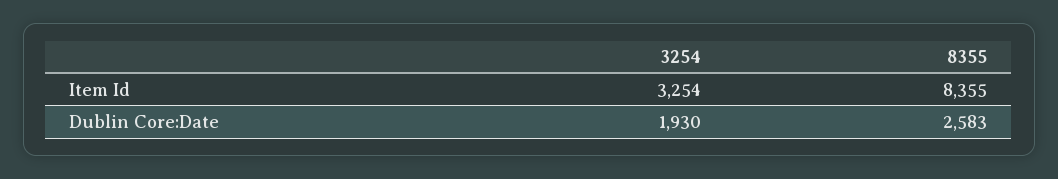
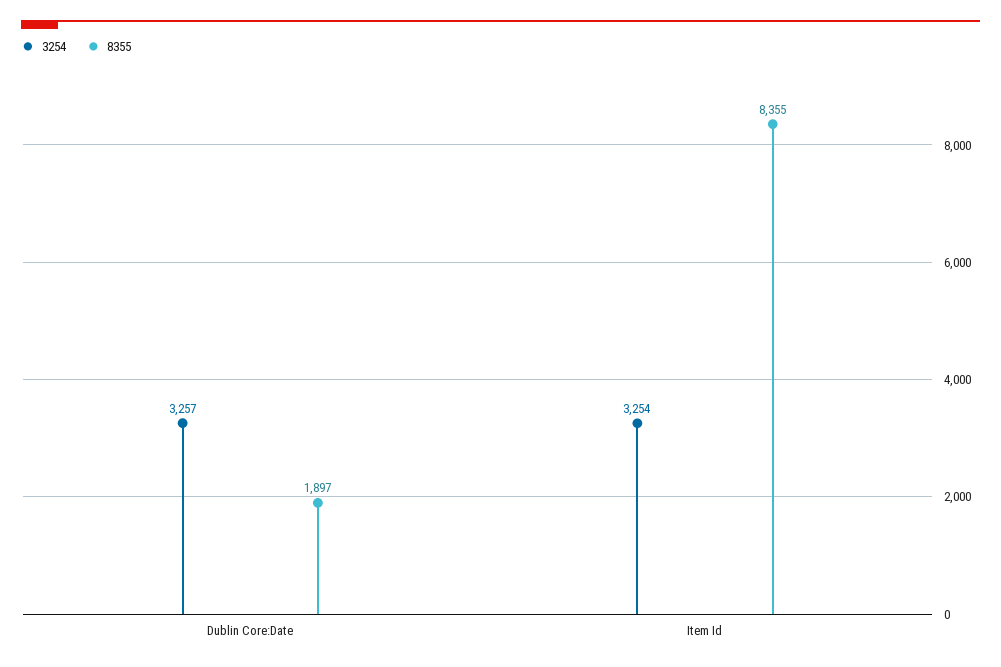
3254, Dublin Core:Date: 1930 -> 3257
8355, Dublin Core:Date: 2583 -> 1897

